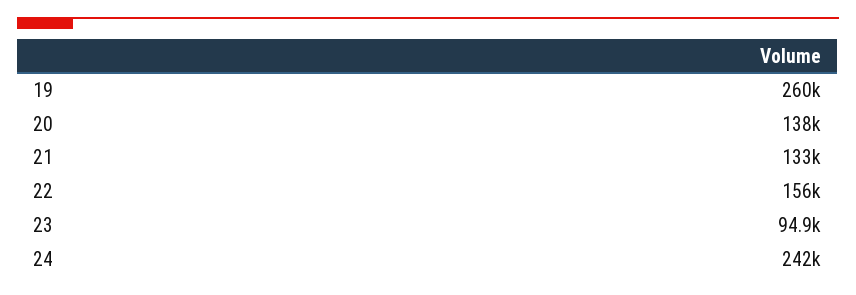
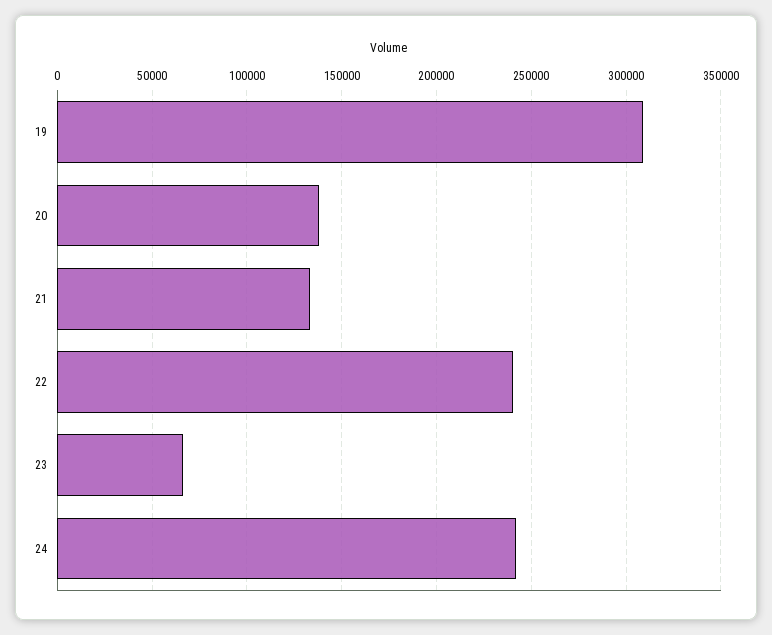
19: 260000 -> 310000
22: 156000 -> 240000
23: 94900 -> 65000

